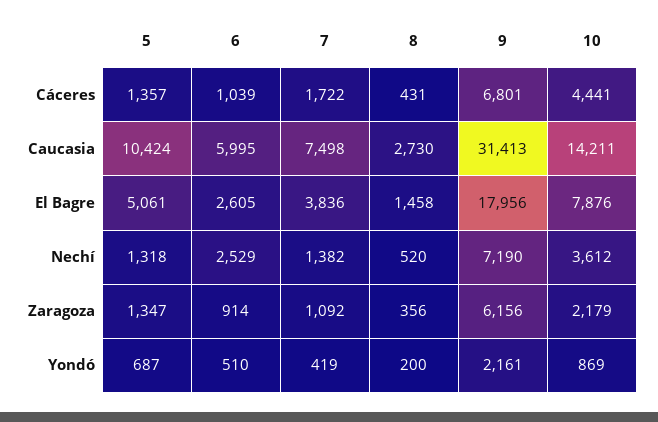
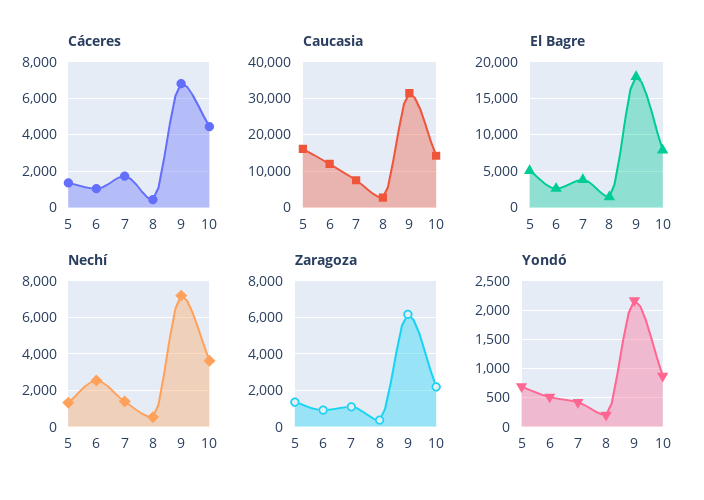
Caucasia, 5: 10424 -> 16000
Caucasia, 6: 5995 -> 12000

